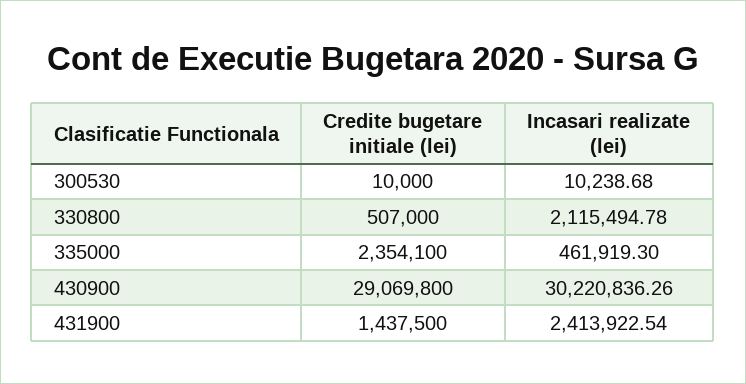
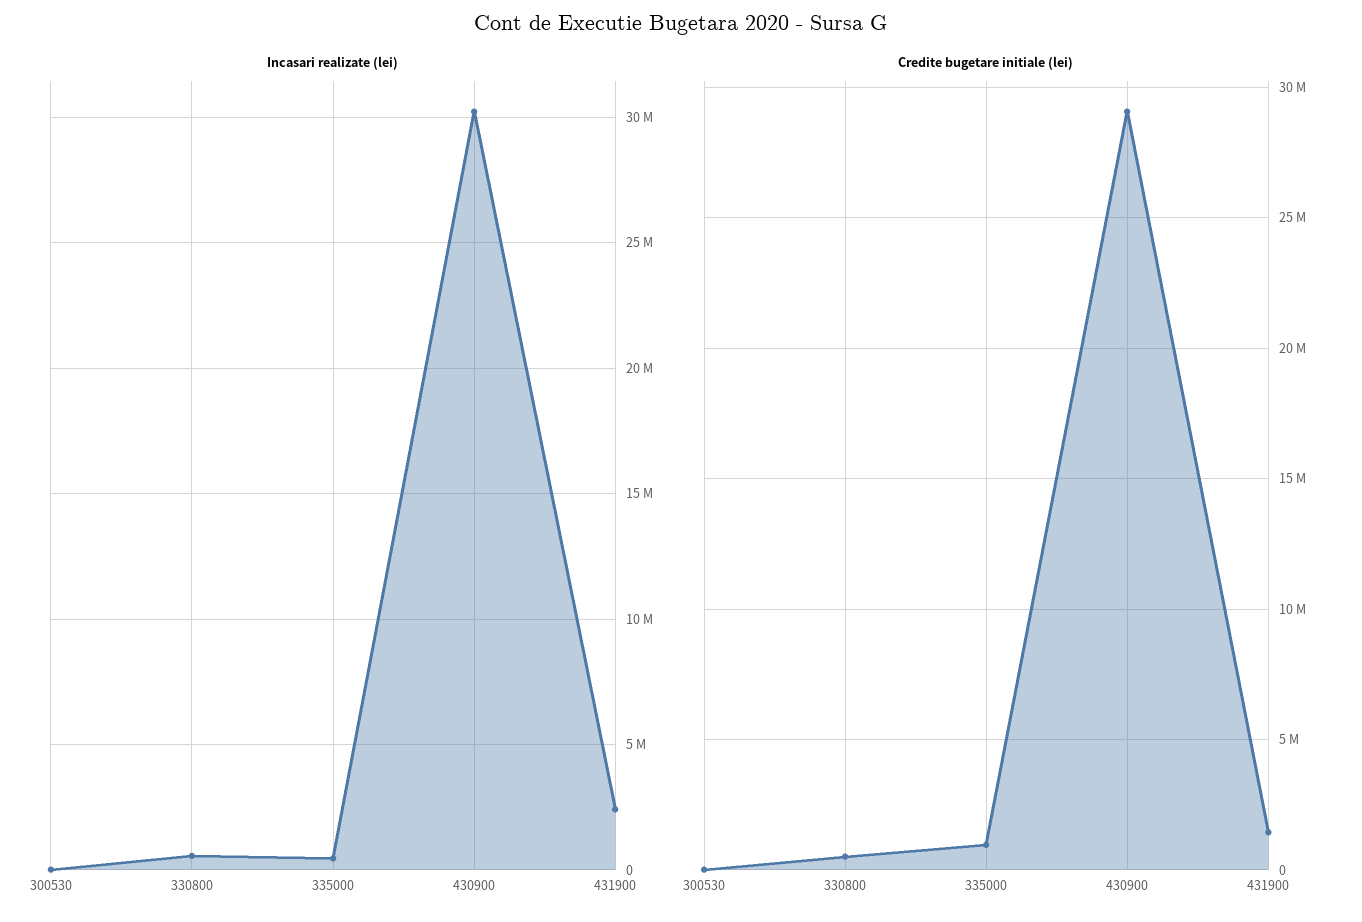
Incasari realizate (lei), 330800: 2115494.78 -> 500000
Credite bugetare initiale (lei), 335000: 2354100 -> 1000000

